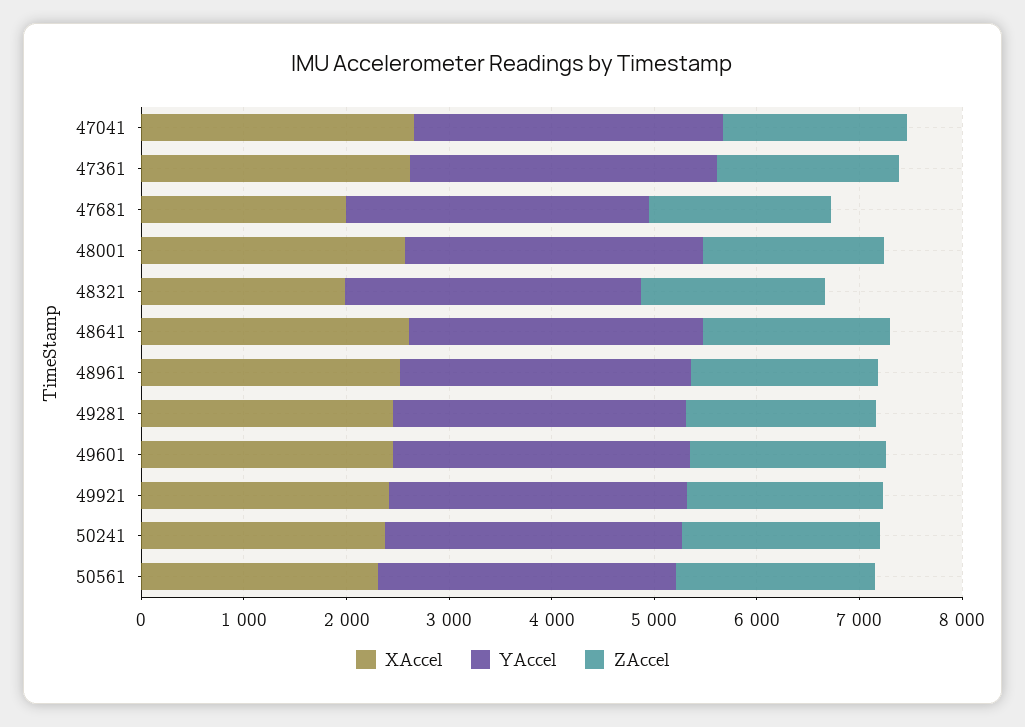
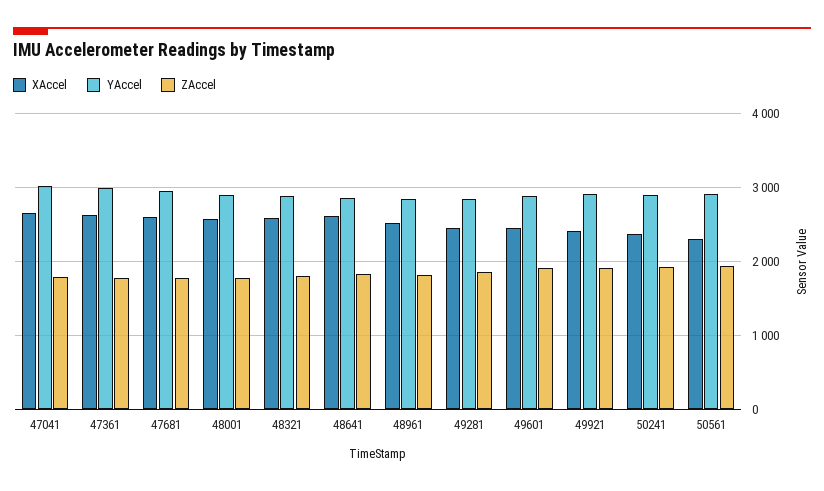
XAccel, 47681: 2000 -> 2600
XAccel, 48321: 2000 -> 2600

